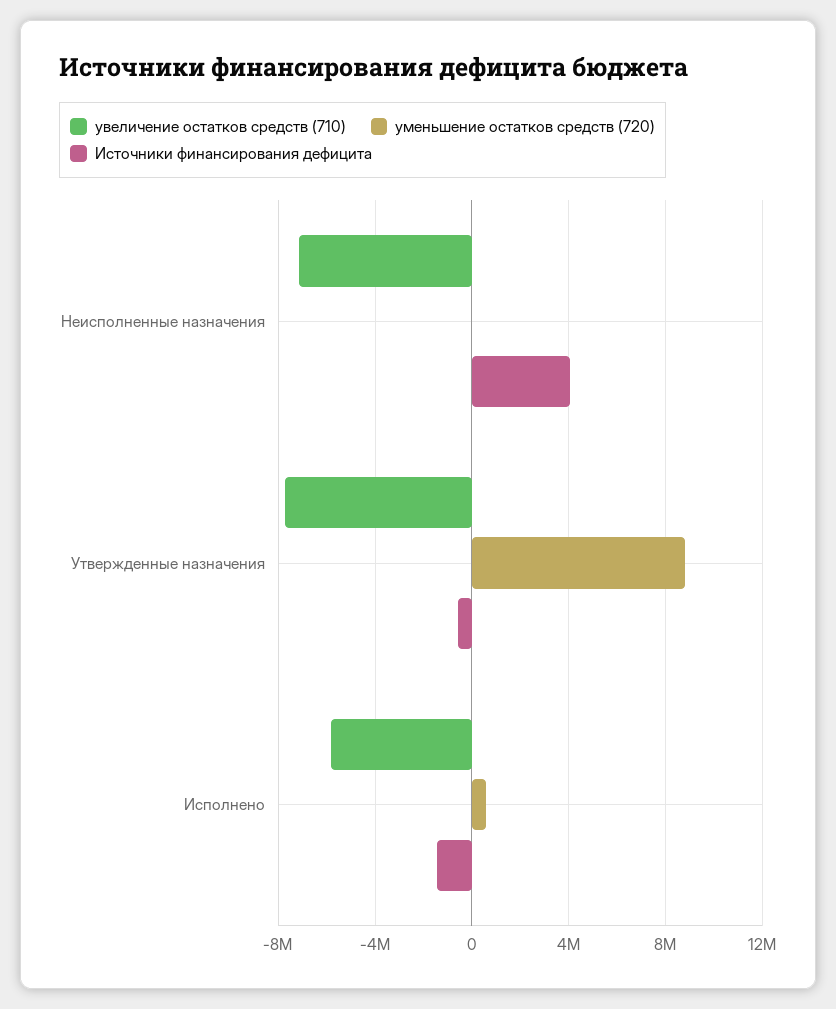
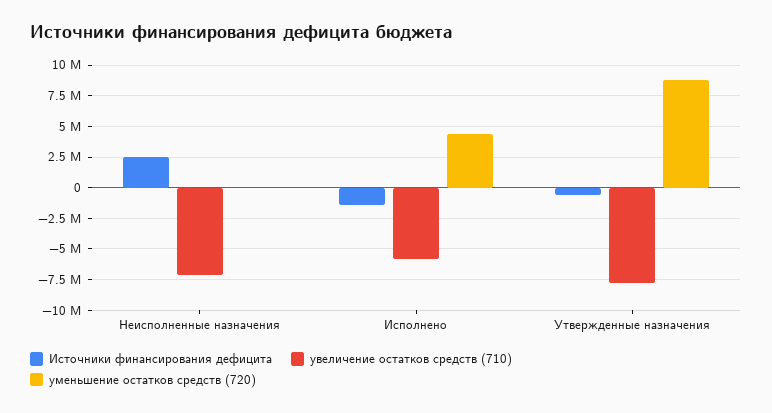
Источники финансирования дефицита, Неисполненные назначения: 4000000 -> 2500000
уменьшение остатков средств (720), Исполнено: 500000 -> 4500000

